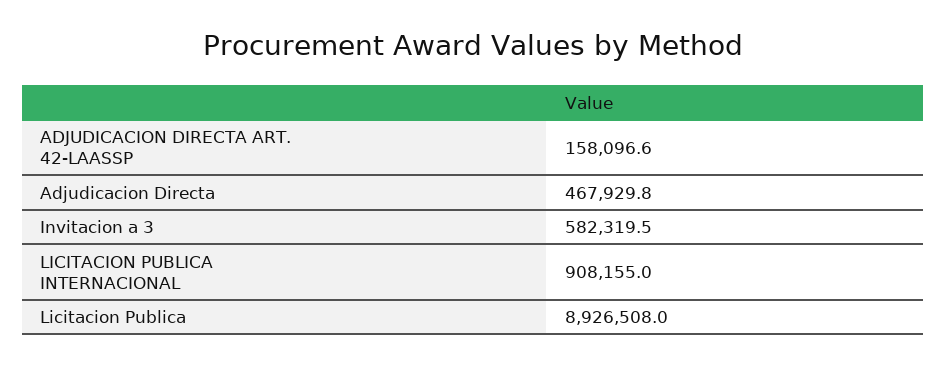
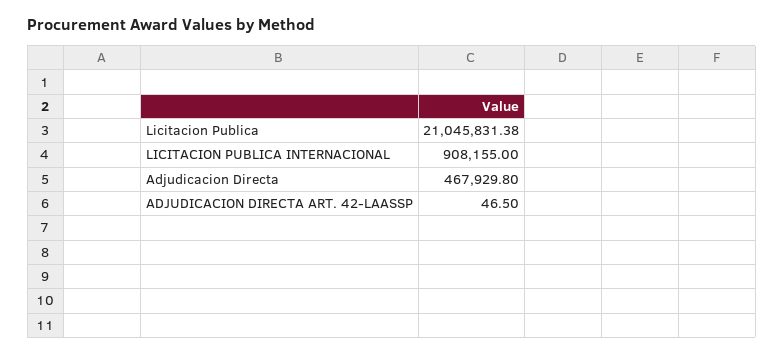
ADJUDICACION DIRECTA ART. 42-LAASSP: 158096.6 -> 46.5
Invitacion a 3: 582319.5 -> none
Licitacion Publica: 8926508 -> 21045831.38

